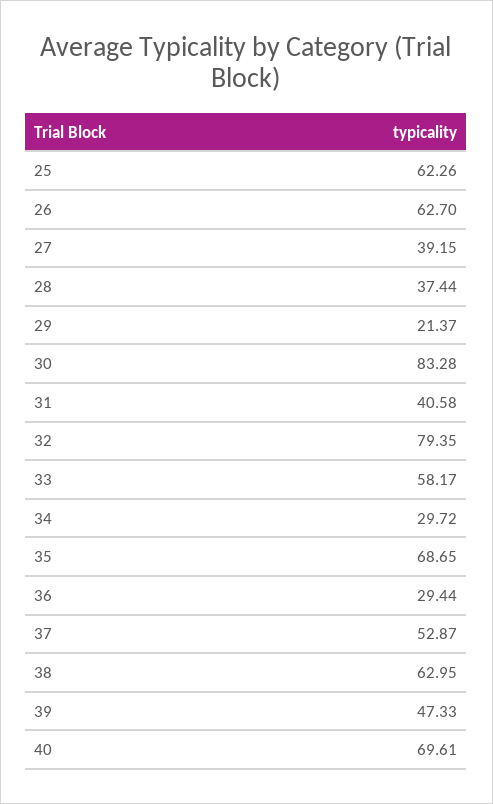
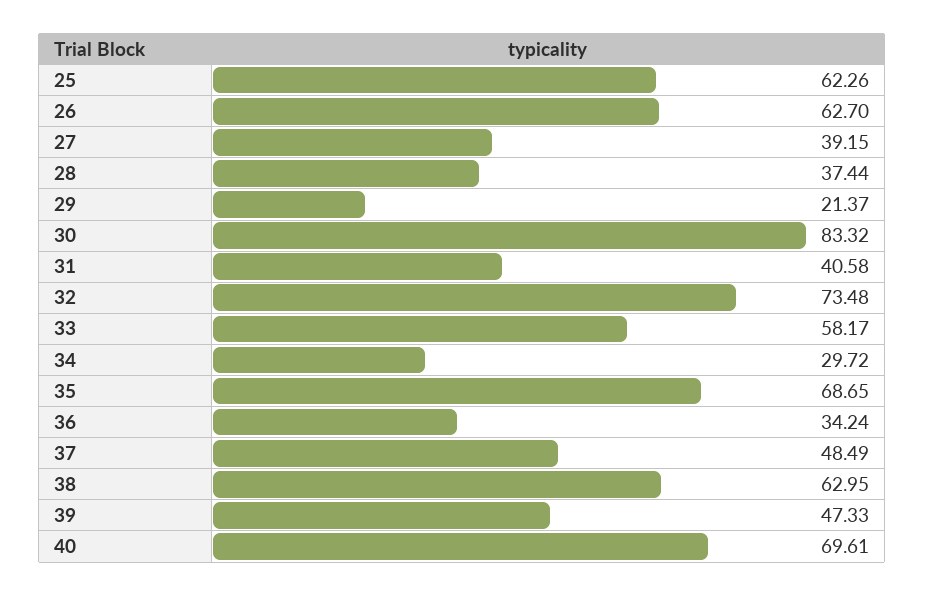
30: 83.28 -> 83.32
32: 79.35 -> 73.48
36: 29.44 -> 34.24
37: 52.87 -> 48.49

